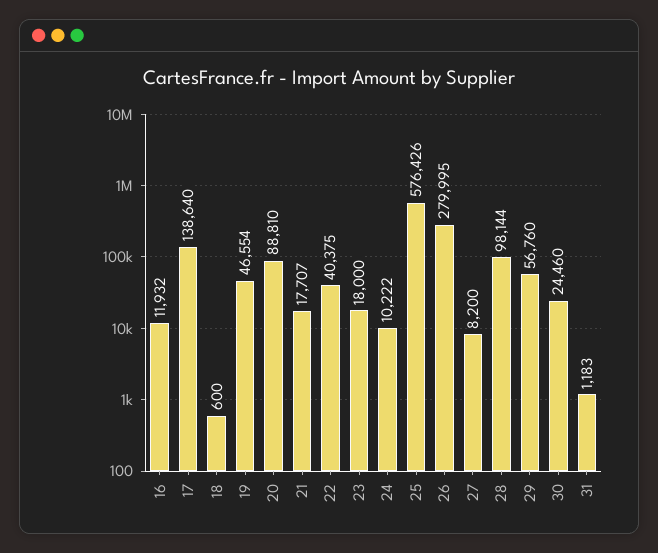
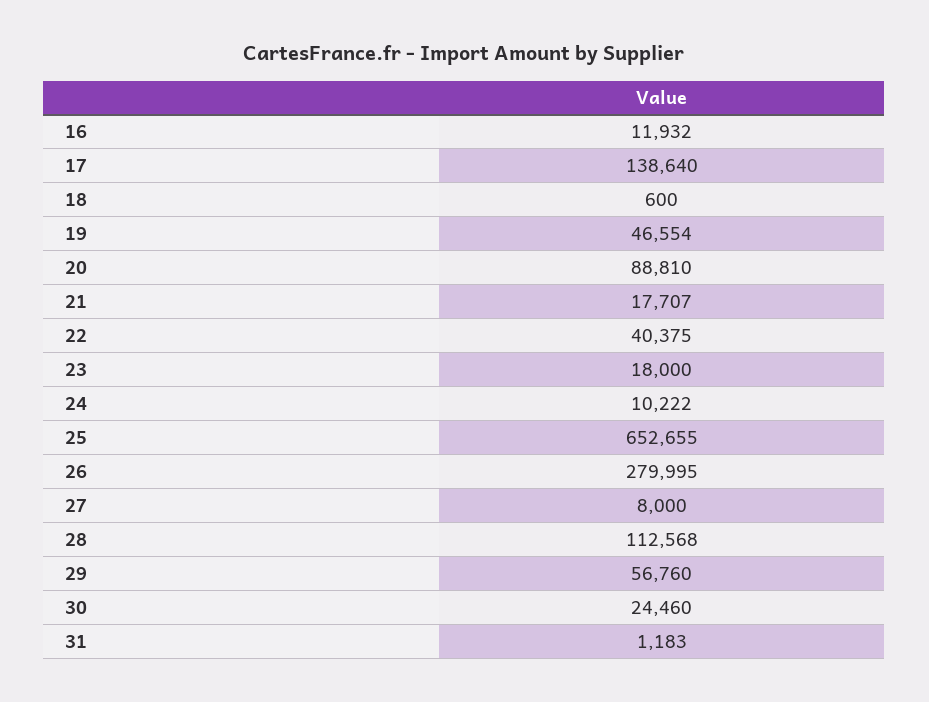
25: 576426 -> 652655
27: 8200 -> 8000
28: 98144 -> 112568

